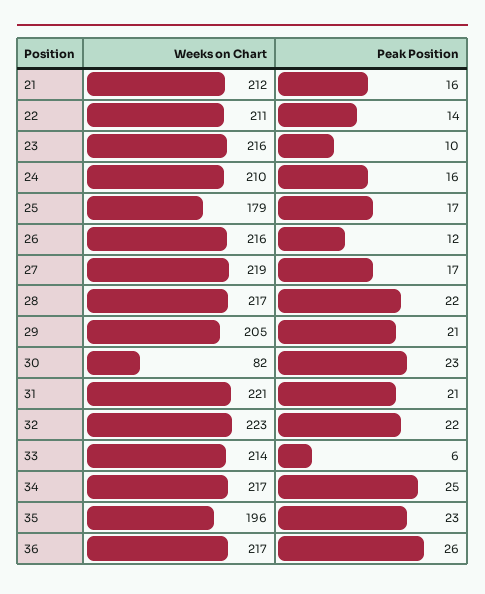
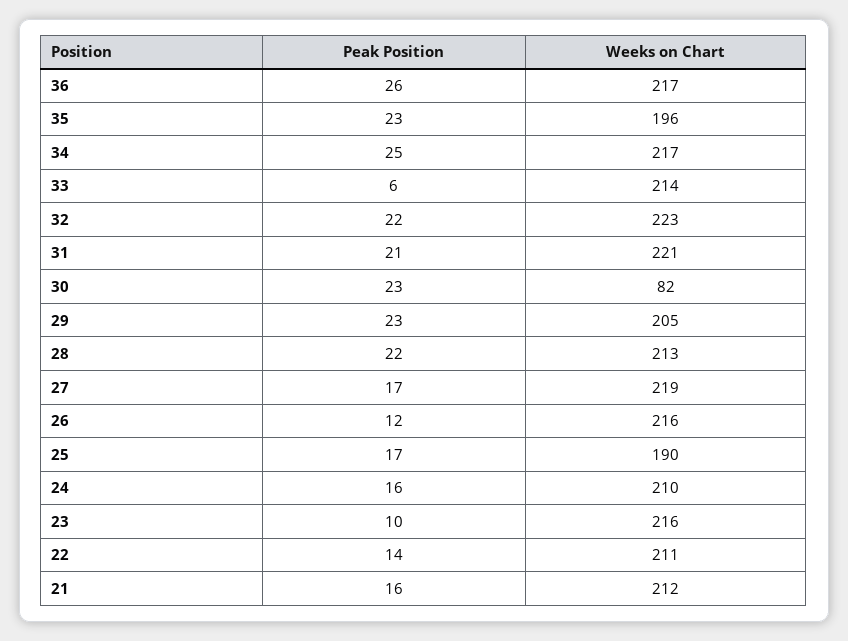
Weeks on Chart, 25: 179 -> 190
Weeks on Chart, 28: 217 -> 213
Peak Position, 29: 21 -> 23

